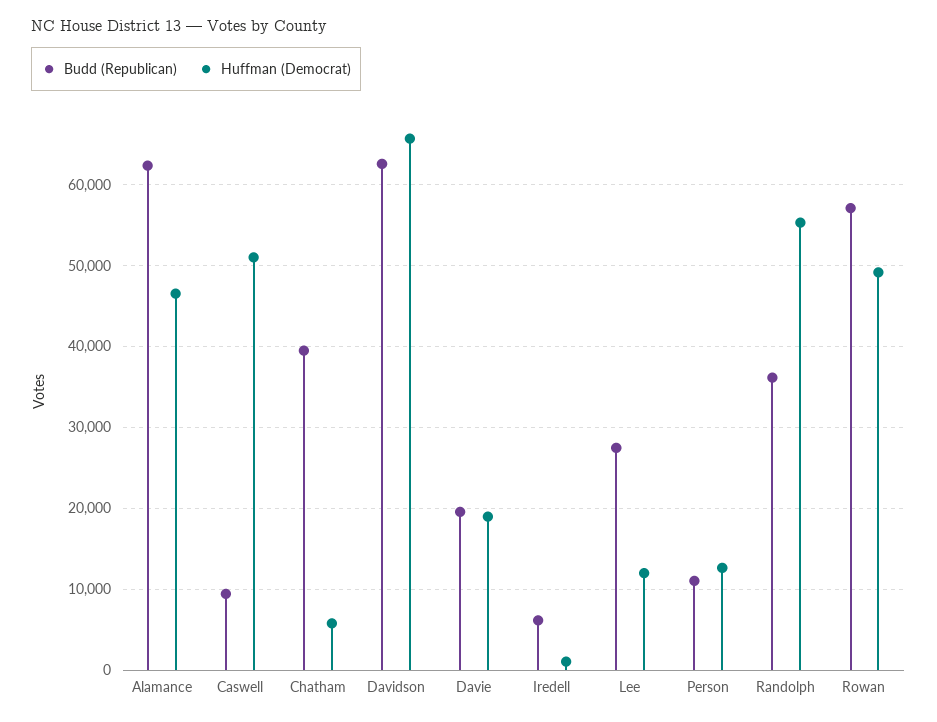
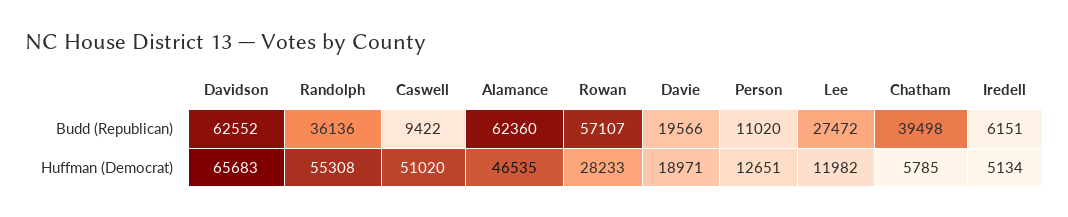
Huffman (Democrat), Iredell: 1000 -> 5134
Huffman (Democrat), Rowan: 49000 -> 28233

